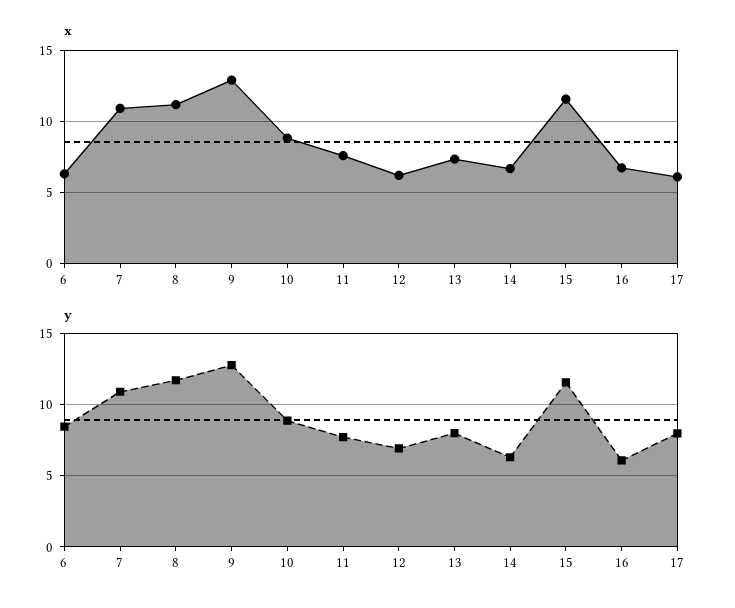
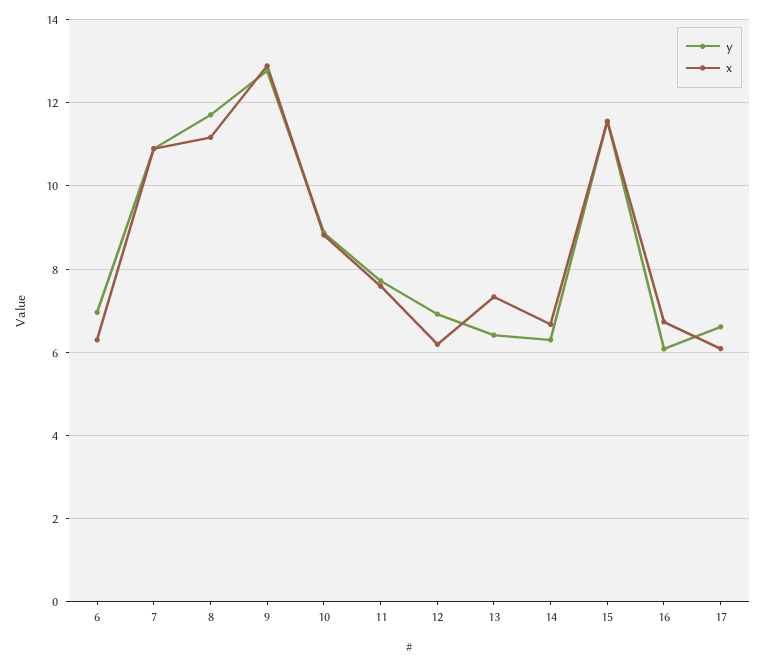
y, 6: 8.5 -> 7
y, 13: 8 -> 6.4
y, 17: 8 -> 6.6

